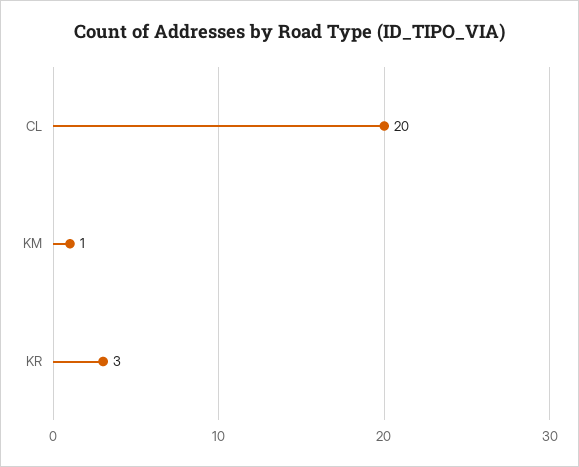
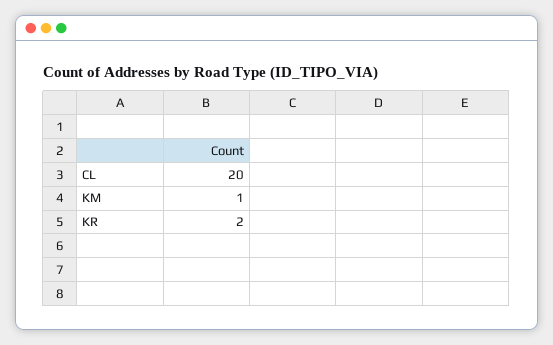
KR: 3 -> 2

